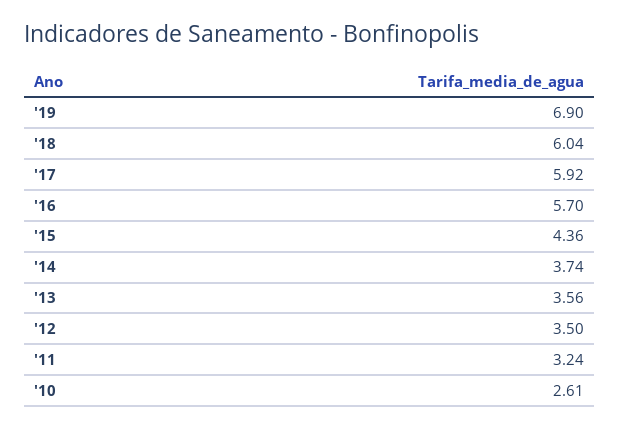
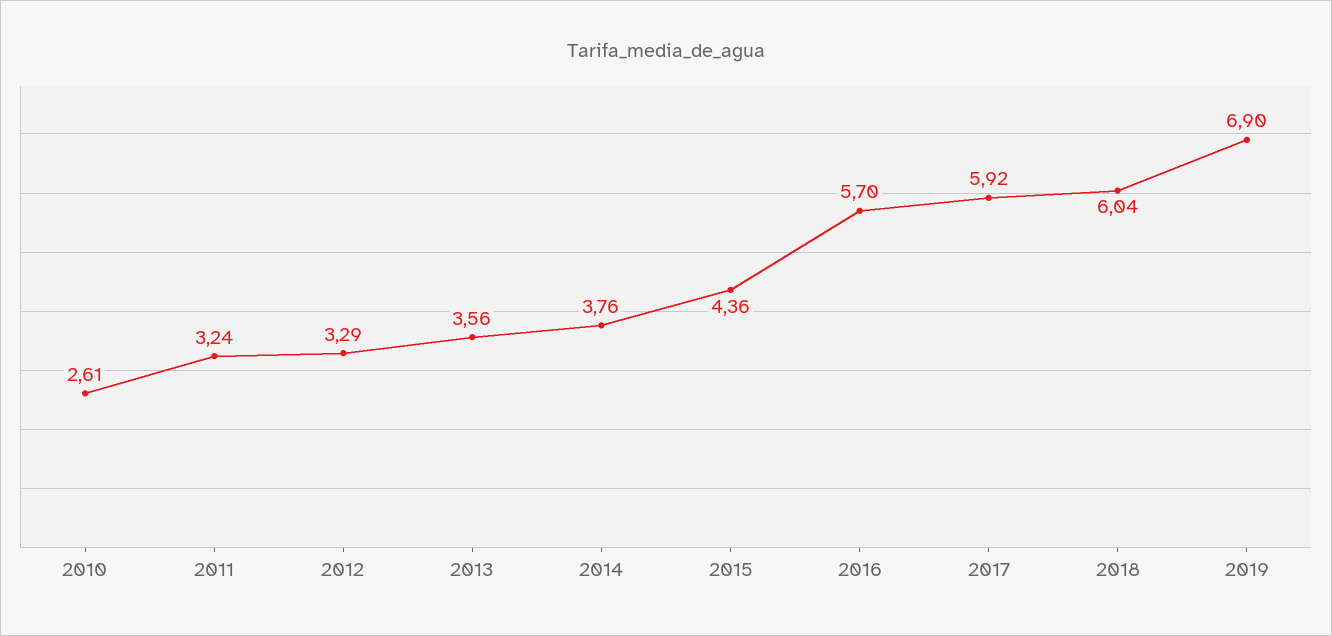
'14: 3.74 -> 3.76
'12: 3.5 -> 3.29

